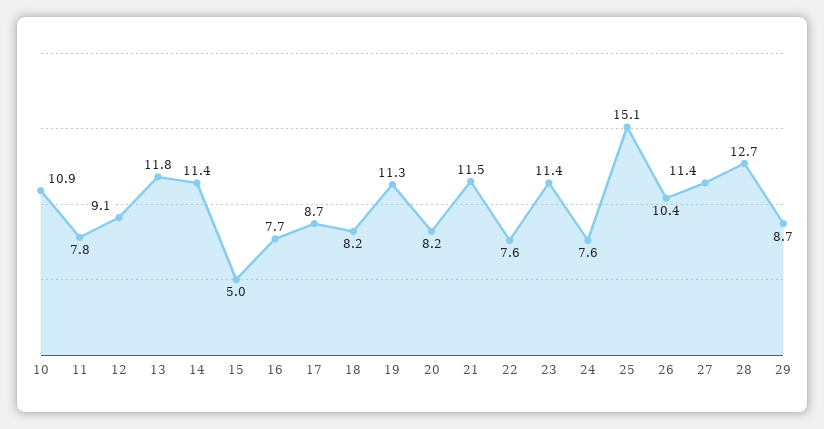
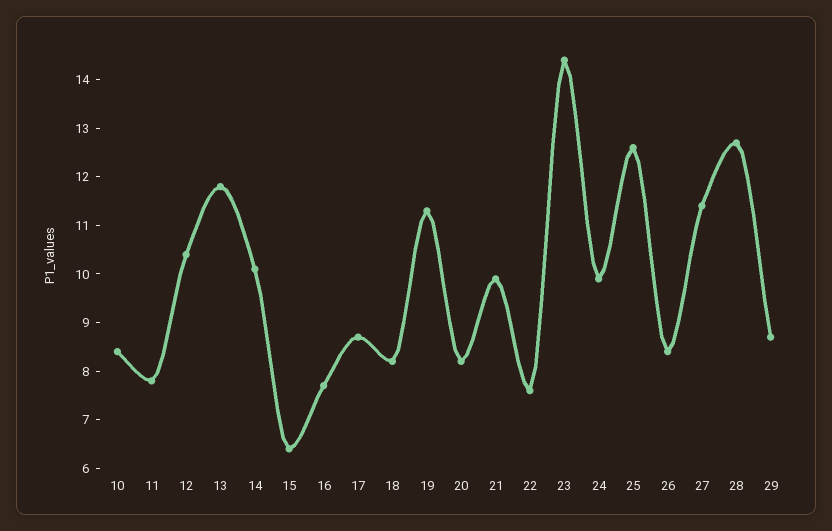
10: 10.9 -> 8.5
12: 9.1 -> 10.5
14: 11.4 -> 10
15: 5 -> 6.5
21: 11.5 -> 10
23: 11.4 -> 14.5
24: 7.6 -> 10
25: 15.1 -> 12.5
26: 10.4 -> 8.5

